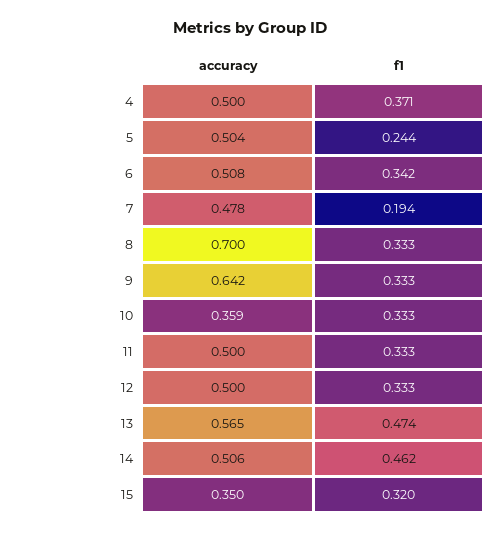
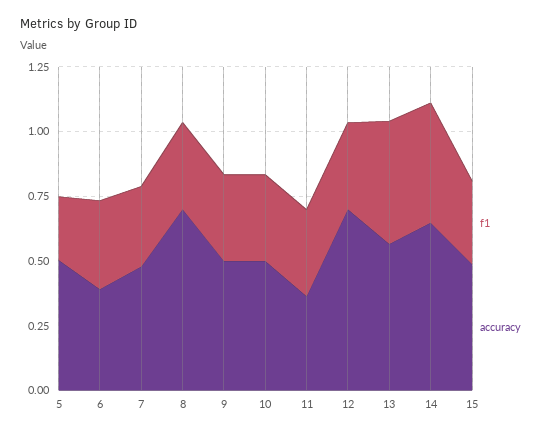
accuracy, 4: 0.5 -> none
f1, 4: 0.371 -> none
accuracy, 6: 0.508 -> 0.4
f1, 7: 0.194 -> 0.3
accuracy, 9: 0.642 -> 0.5
accuracy, 10: 0.359 -> 0.5
accuracy, 11: 0.5 -> 0.35
accuracy, 12: 0.5 -> 0.7
accuracy, 14: 0.506 -> 0.65
accuracy, 15: 0.35 -> 0.5

